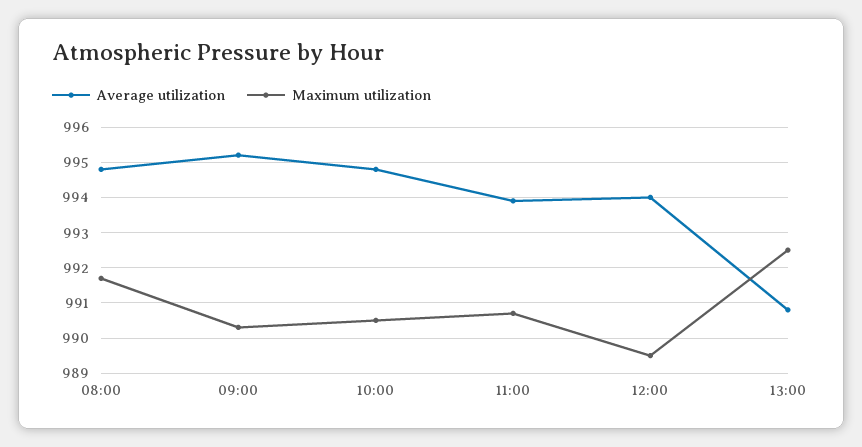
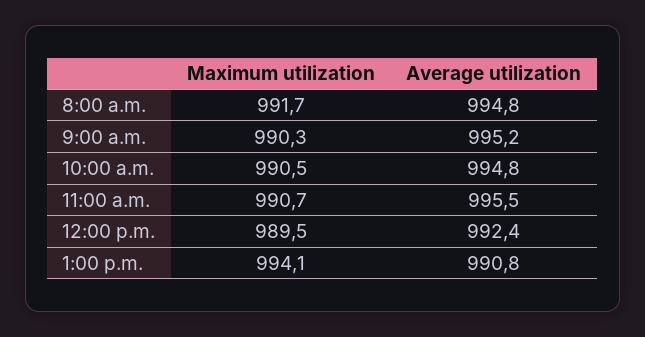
Average utilization, 11:00: 994 -> 995.5
Average utilization, 12:00: 994 -> 992.4
Maximum utilization, 13:00: 992.5 -> 994.1

